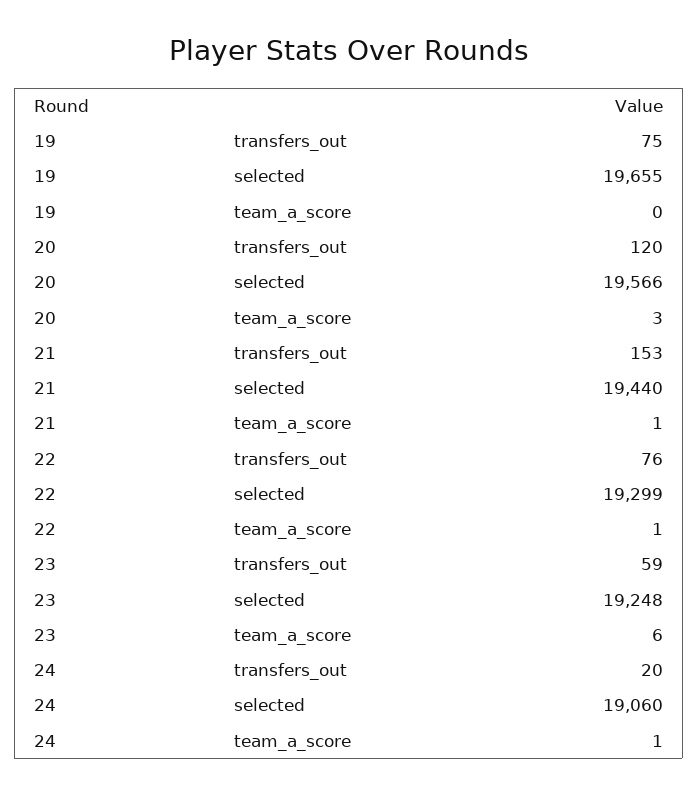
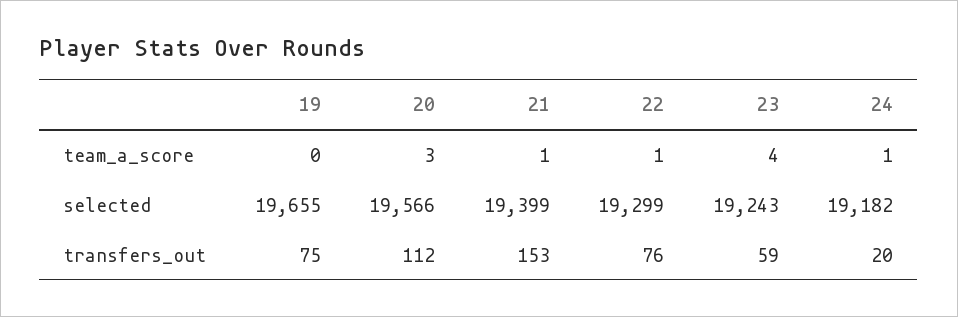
20, transfers_out: 120 -> 112
21, selected: 19440 -> 19399
23, selected: 19248 -> 19243
23, team_a_score: 6 -> 4
24, selected: 19060 -> 19182

